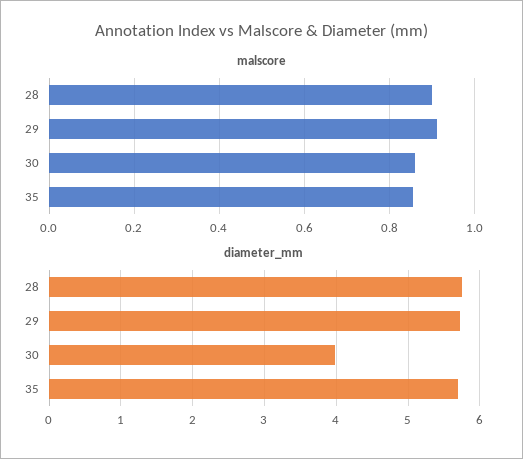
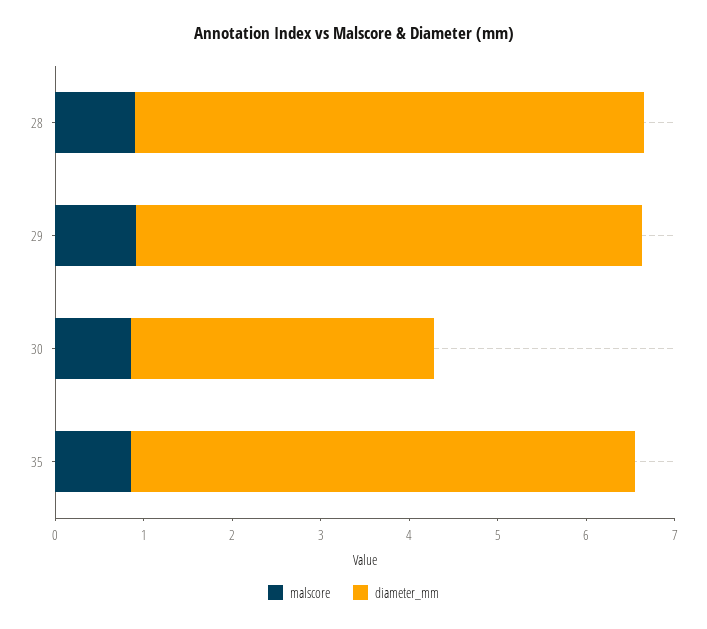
diameter_mm, 30: 4 -> 3.4

